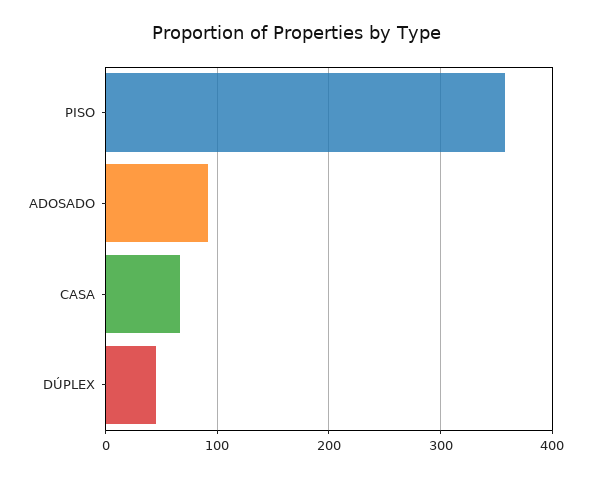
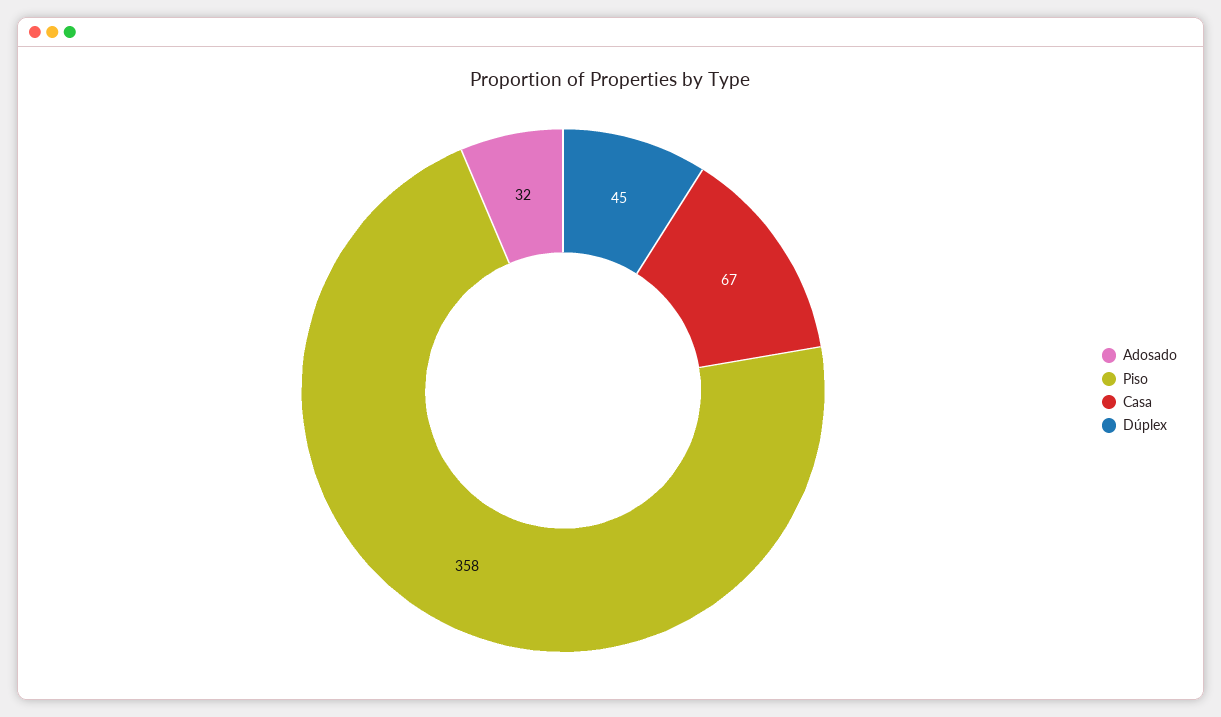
ADOSADO: 90 -> 32

